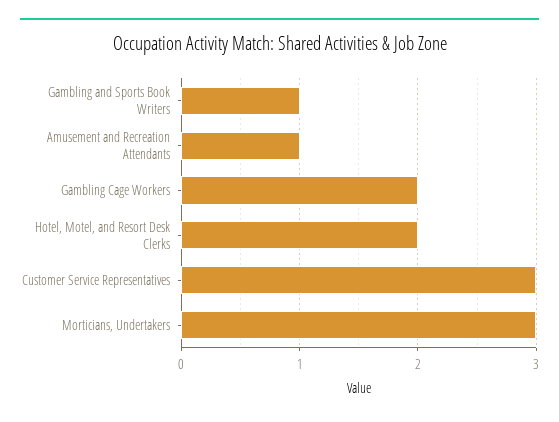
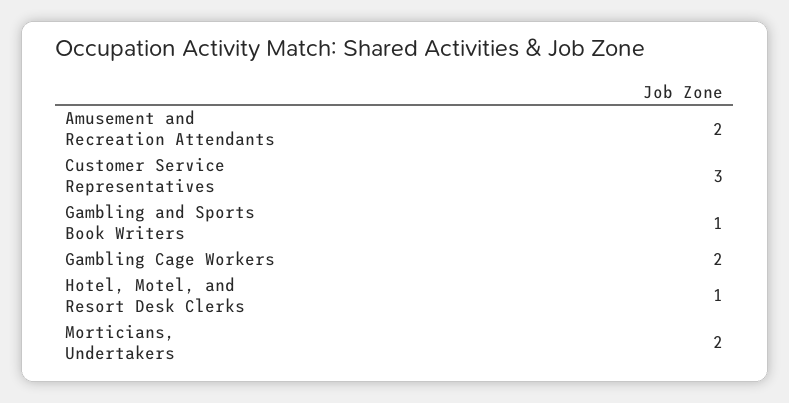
Amusement and Recreation Attendants: 1 -> 2
Hotel, Motel, and Resort Desk Clerks: 2 -> 1
Morticians, Undertakers: 3 -> 2

